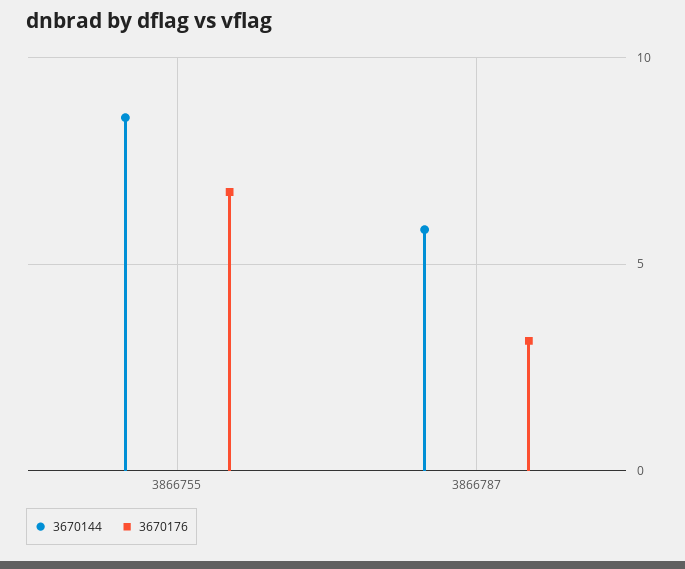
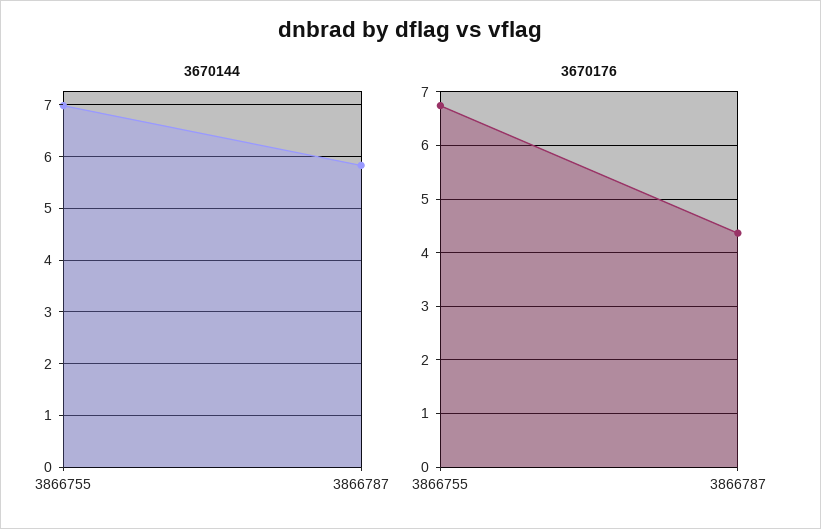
3670144, 3866755: 8.5 -> 7
3670176, 3866787: 3 -> 4.4

